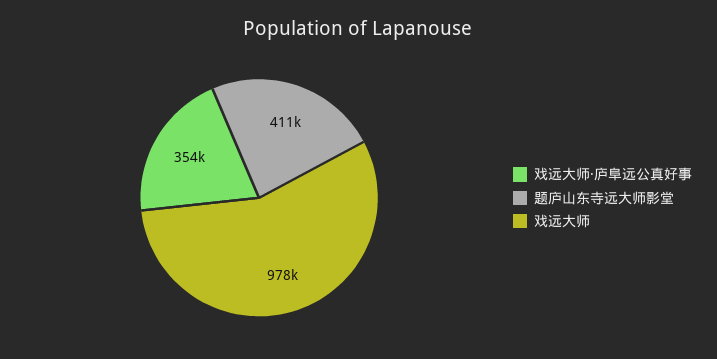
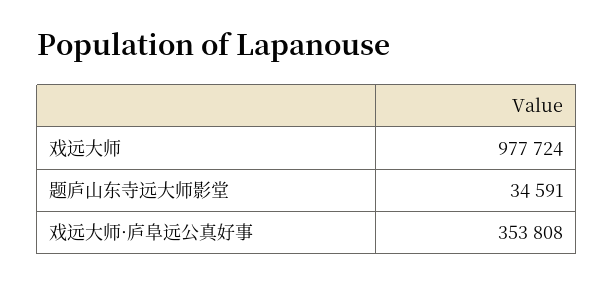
题庐山东寺远大师影堂: 411000 -> 34591

